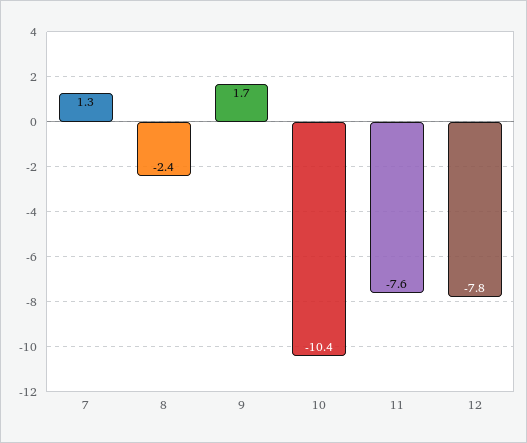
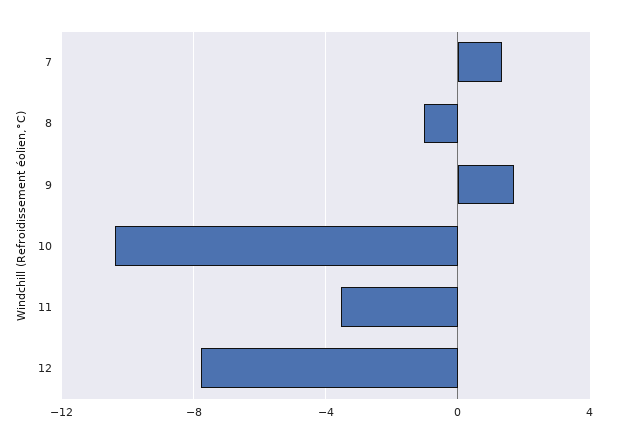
8: -2.4 -> -1
11: -7.6 -> -3.5

